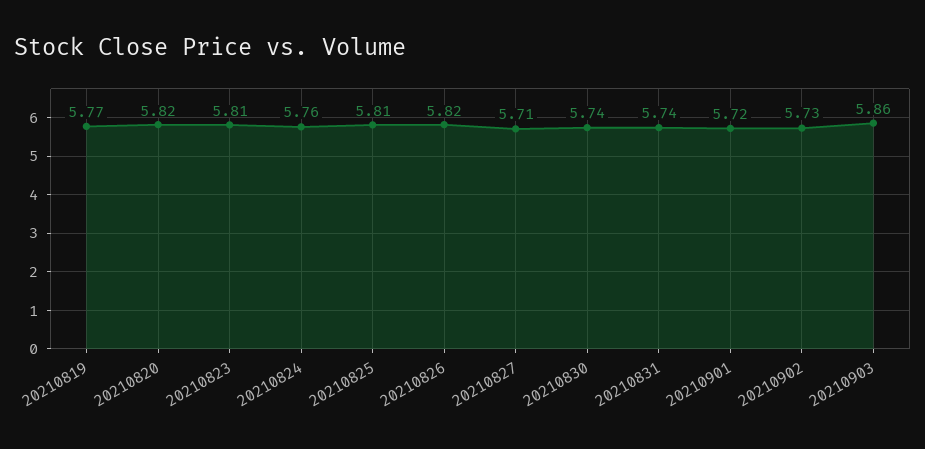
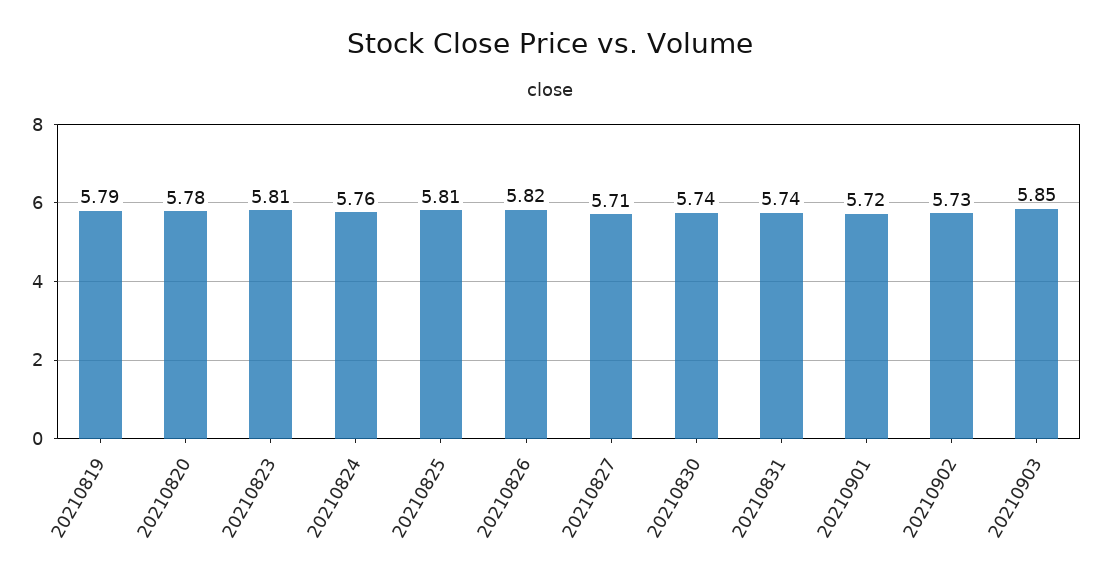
20210819: 5.77 -> 5.79
20210820: 5.82 -> 5.78
20210903: 5.86 -> 5.85

